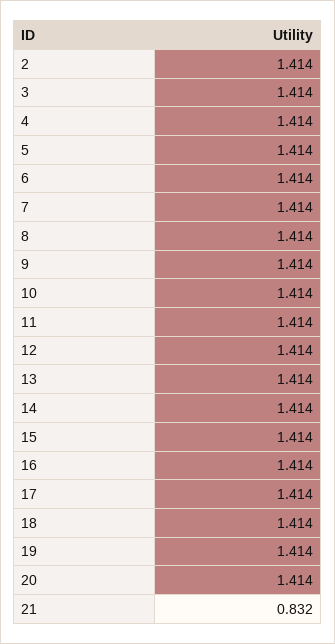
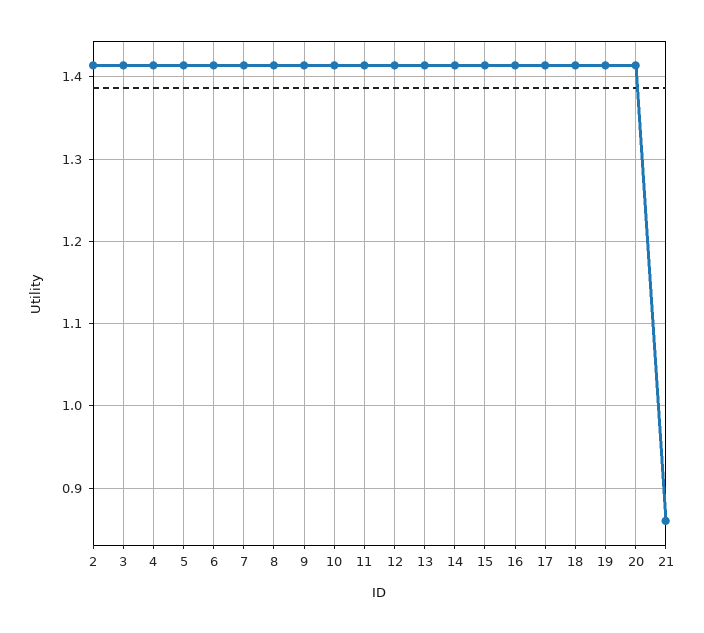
21: 0.832 -> 0.86

